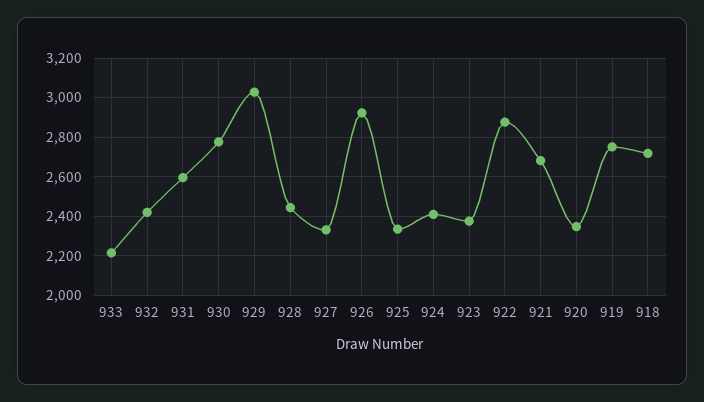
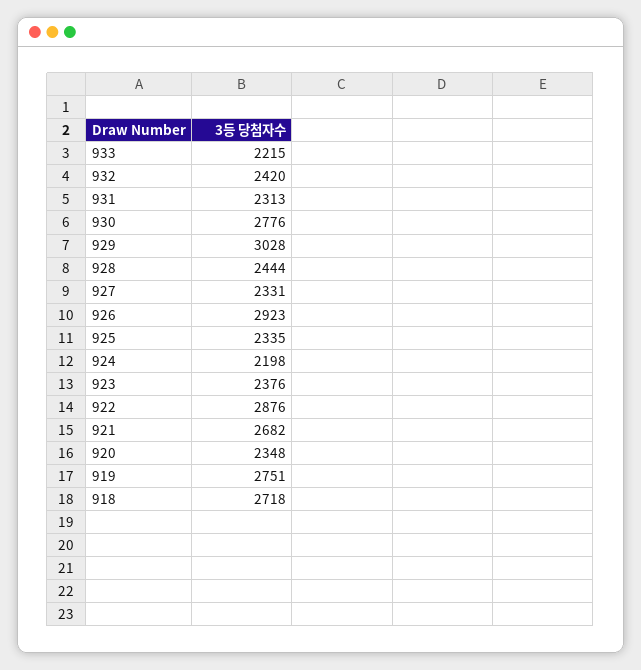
931: 2600 -> 2313
924: 2400 -> 2198

